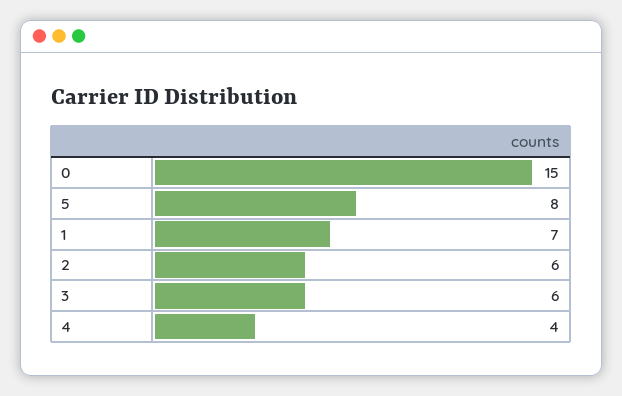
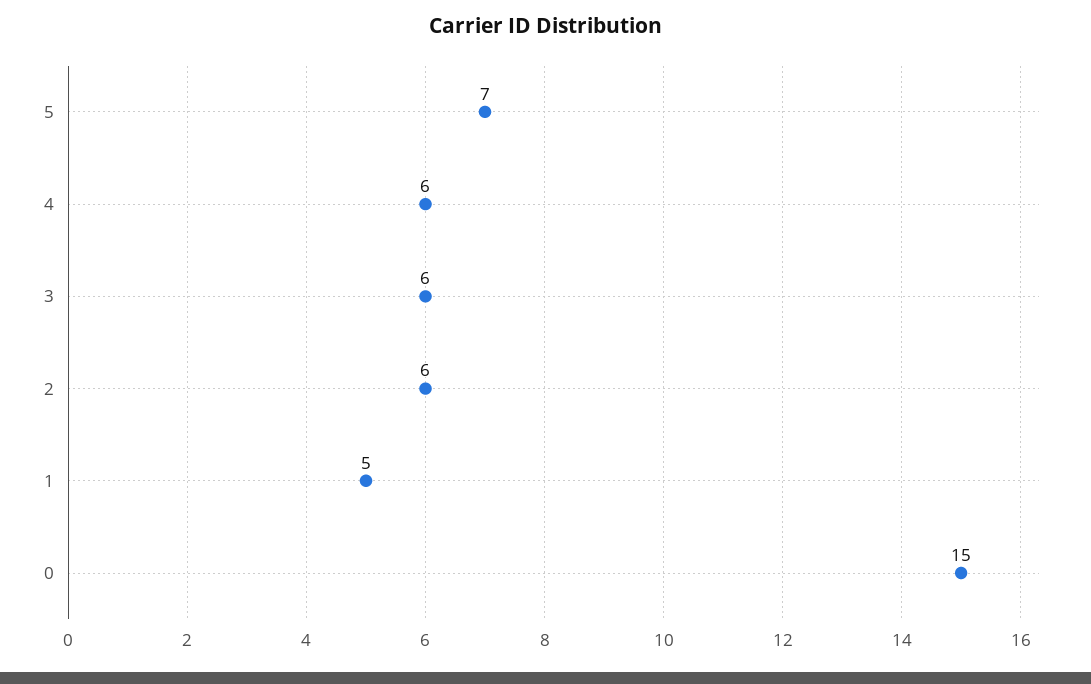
5: 8 -> 7
1: 7 -> 5
4: 4 -> 6

